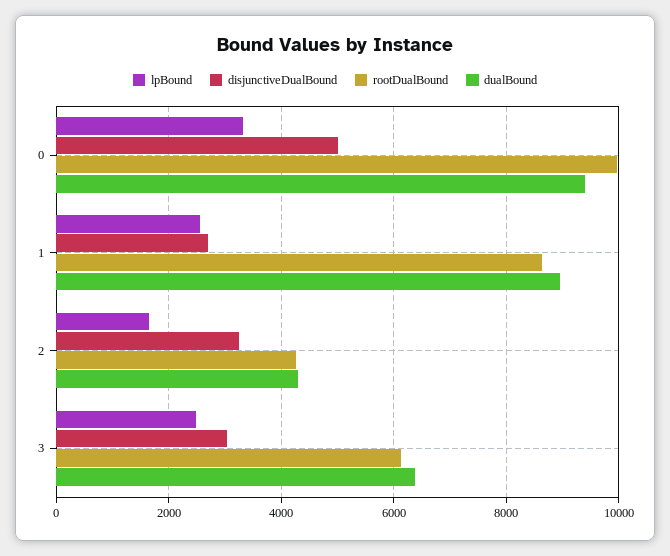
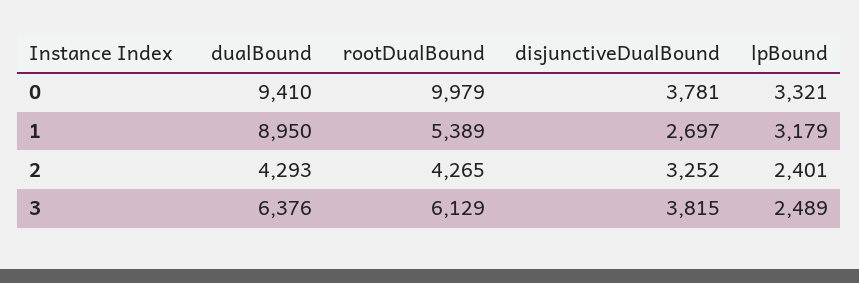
disjunctiveDualBound, 0: 5000 -> 3781
lpBound, 1: 2600 -> 3179
rootDualBound, 1: 8600 -> 5389
lpBound, 2: 1600 -> 2401
disjunctiveDualBound, 3: 3000 -> 3815

